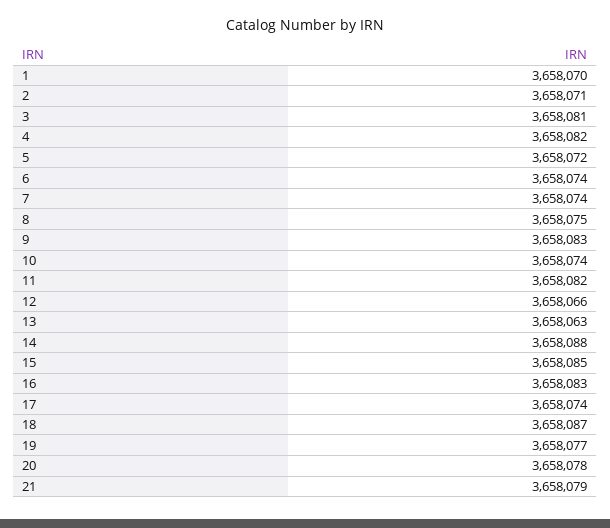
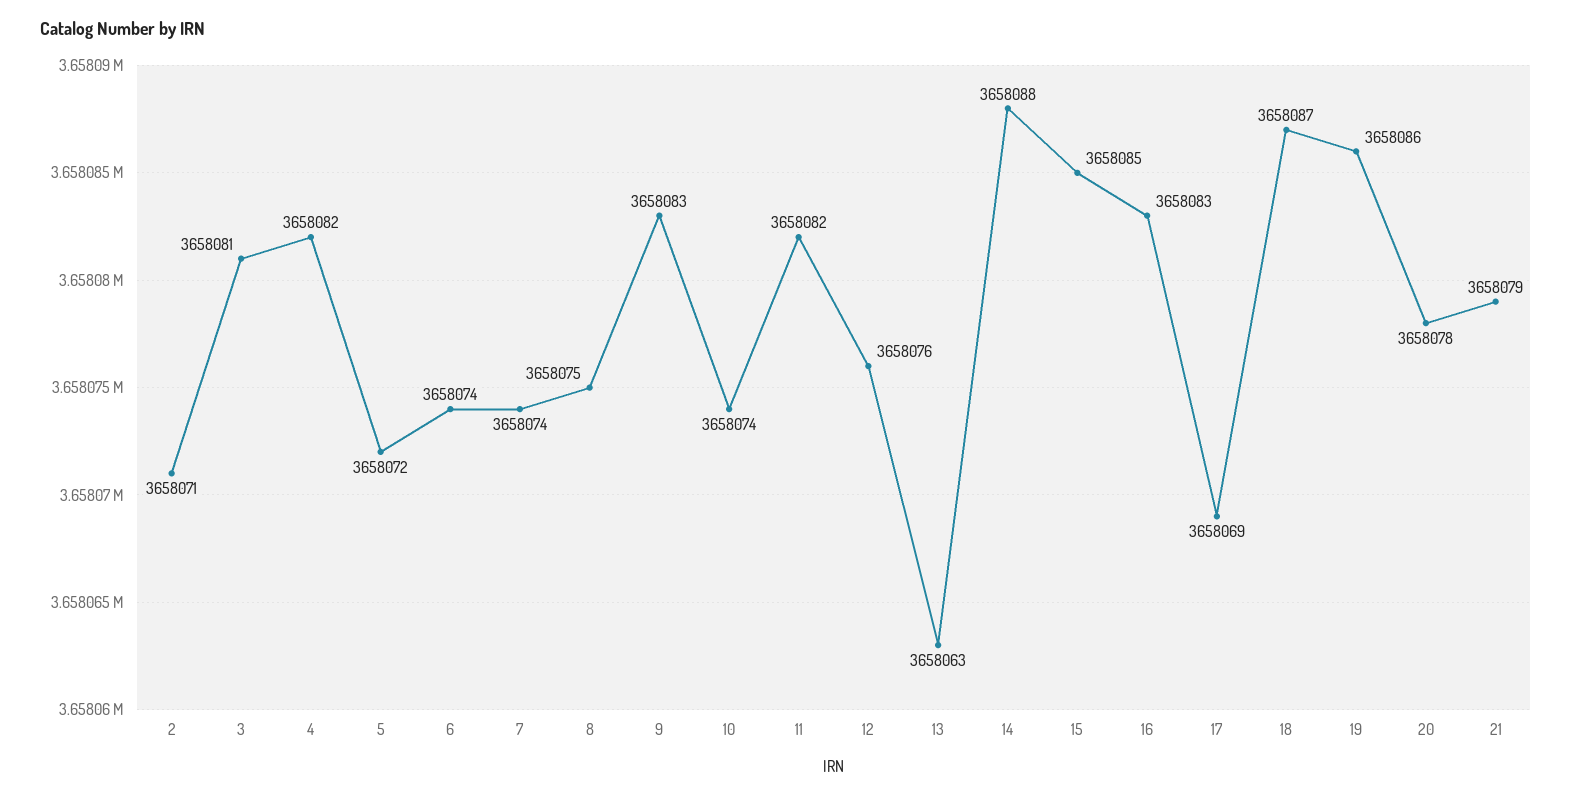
1: 3658070 -> none
12: 3658066 -> 3658076
17: 3658074 -> 3658069
19: 3658077 -> 3658086

